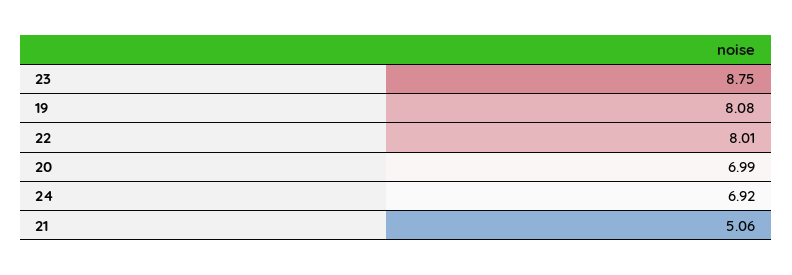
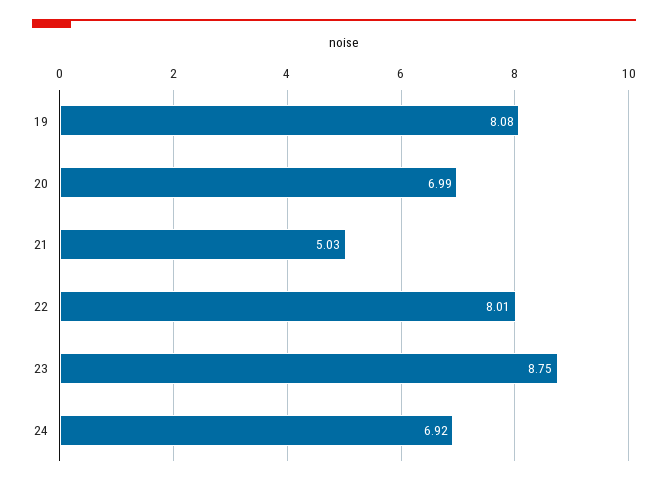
21: 5.06 -> 5.03

